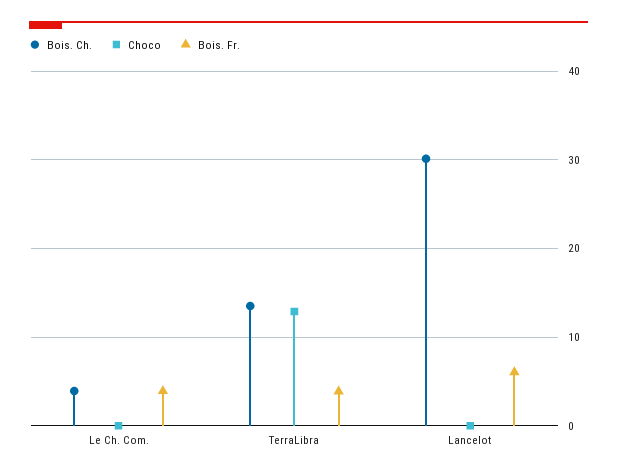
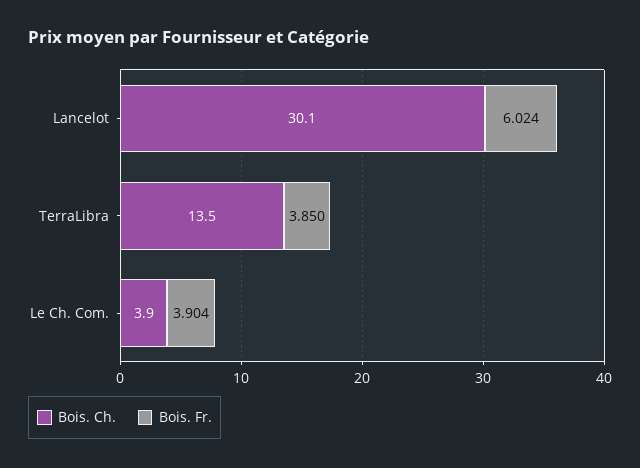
Choco, Le Ch. Com.: 0 -> none
Choco, TerraLibra: 13 -> none
Choco, Lancelot: 0 -> none

